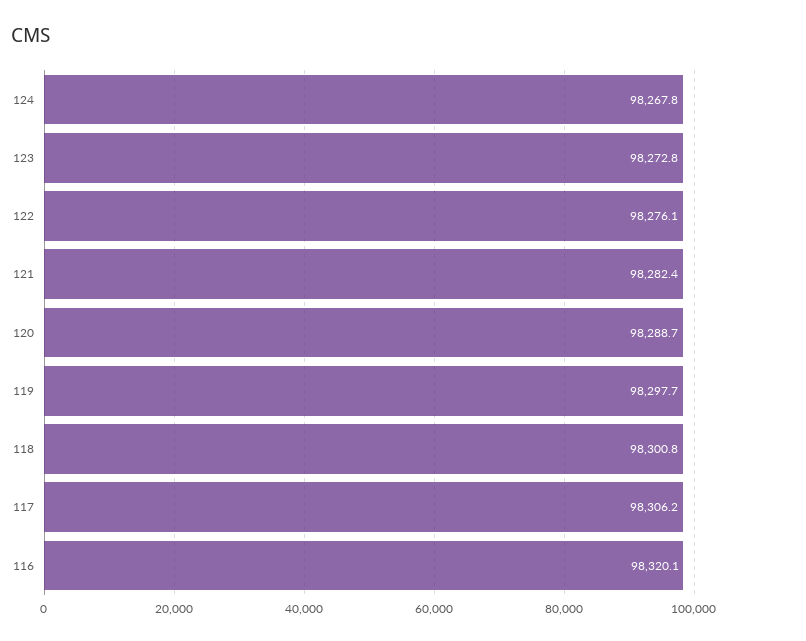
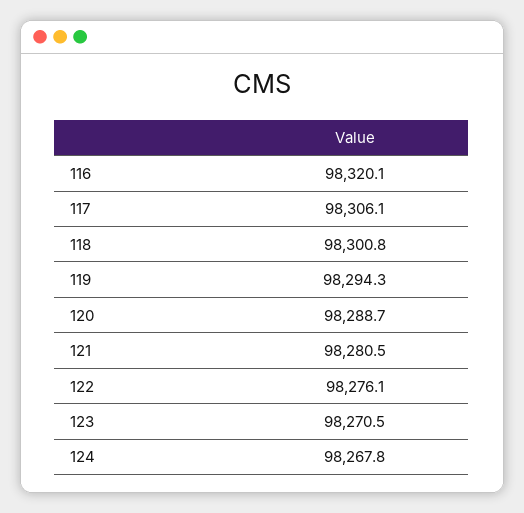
123: 98272.8 -> 98270.5
121: 98282.4 -> 98280.5
119: 98297.7 -> 98294.3
117: 98306.2 -> 98306.1

